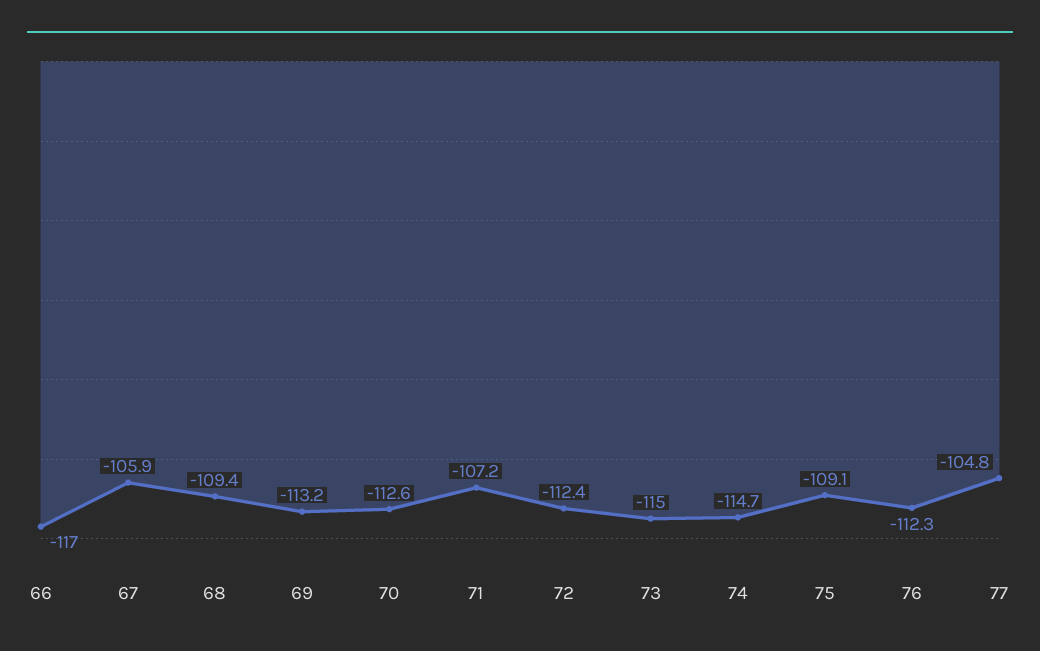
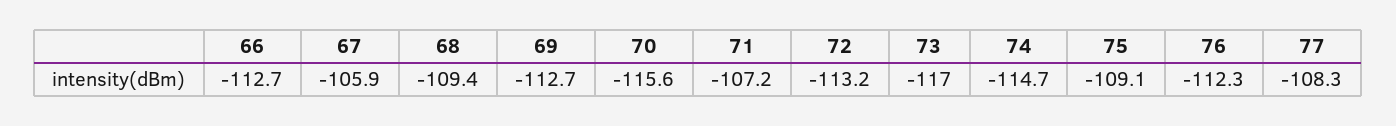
66: -117 -> -112.7
69: -113.2 -> -112.7
70: -112.6 -> -115.6
72: -112.4 -> -113.2
73: -115 -> -117
77: -104.8 -> -108.3

